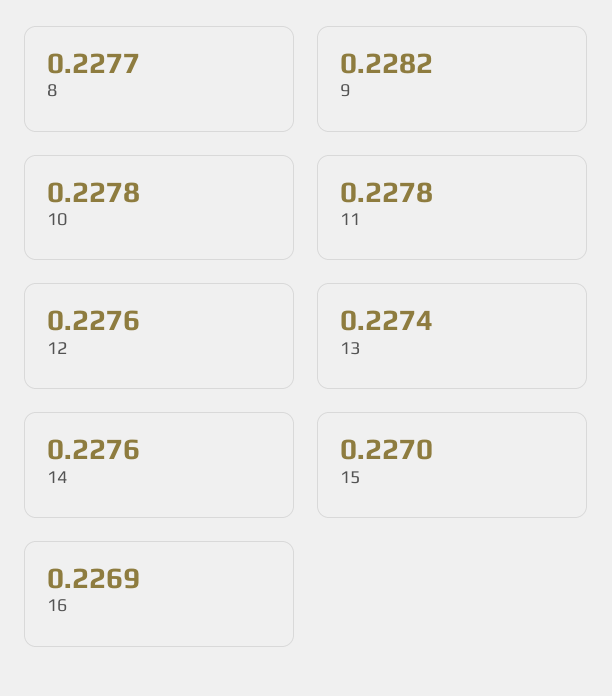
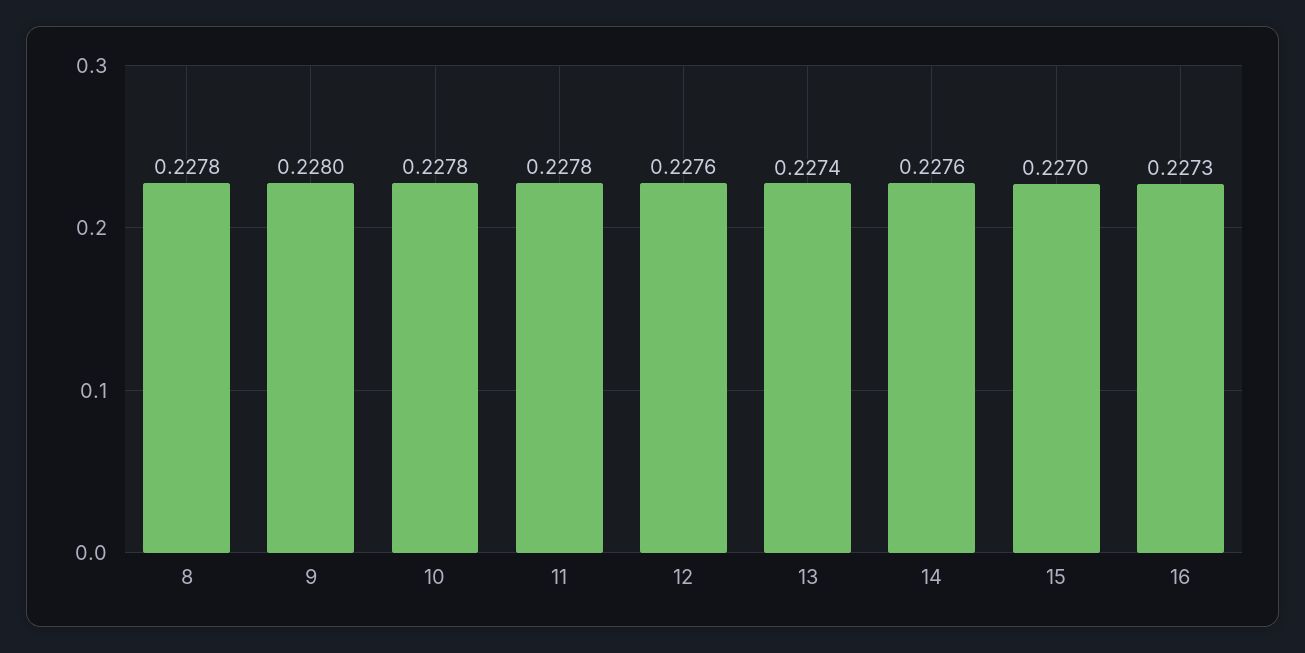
8: 0.2277 -> 0.2278
9: 0.2282 -> 0.228
16: 0.2269 -> 0.2273

